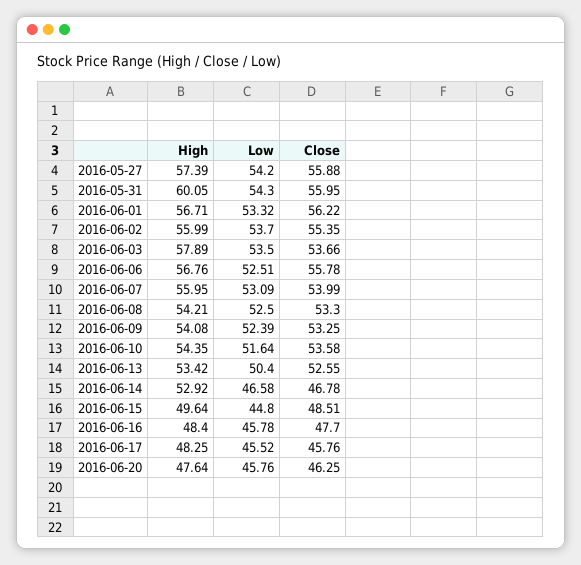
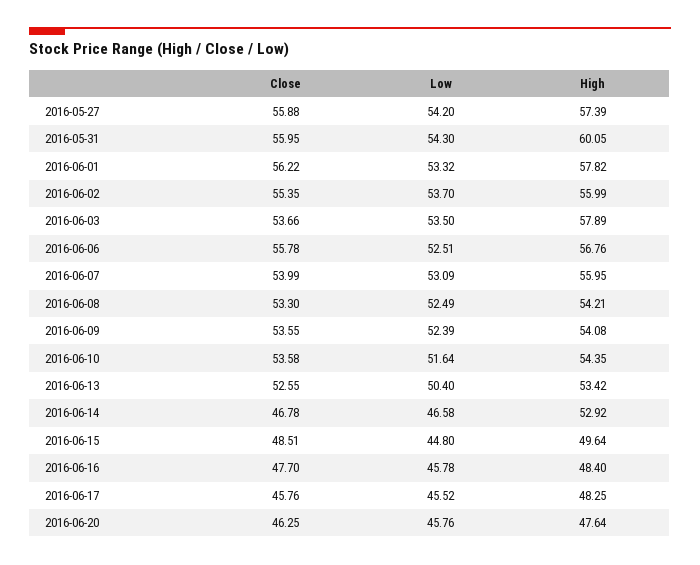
High, 2016-06-01: 56.71 -> 57.82
Low, 2016-06-08: 52.5 -> 52.49
Close, 2016-06-09: 53.25 -> 53.55

